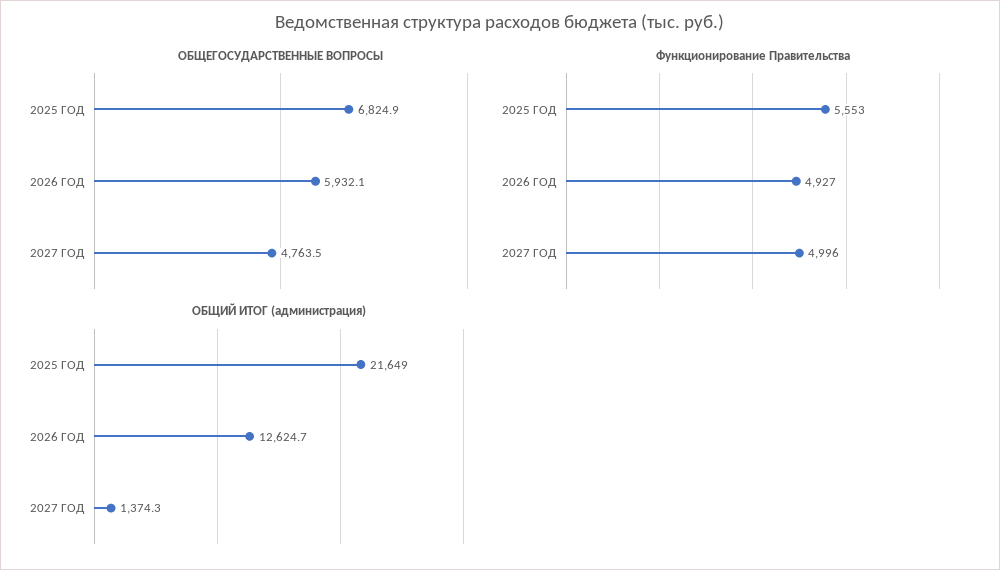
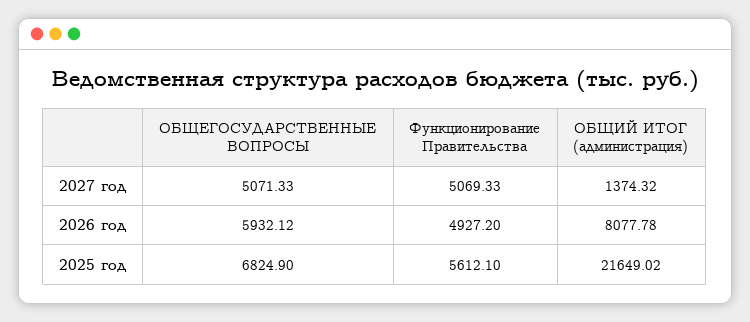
ОБЩЕГОСУДАРСТВЕННЫЕ ВОПРОСЫ, 2027 ГОД: 4763.5 -> 5071.33
Функционирование Правительства, 2025 ГОД: 5553 -> 5612.1
Функционирование Правительства, 2027 ГОД: 4996 -> 5069.33
ОБЩИЙ ИТОГ (администрация), 2026 ГОД: 12624.7 -> 8077.78

